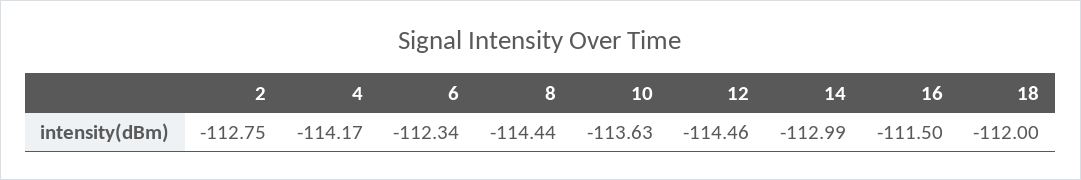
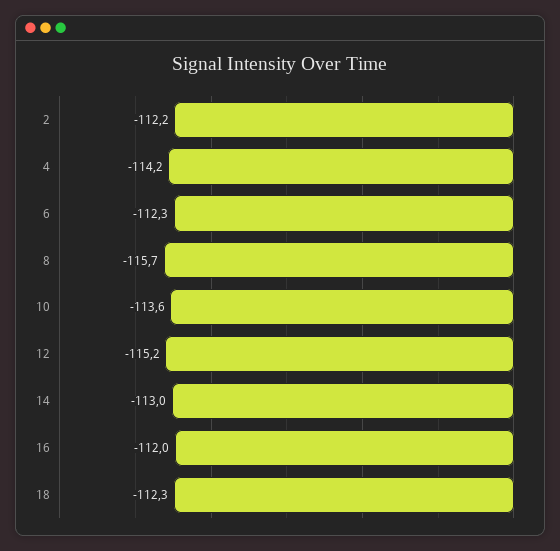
2: -112.75 -> -112.2
8: -114.44 -> -115.7
12: -114.46 -> -115.2
16: -111.5 -> -112
18: -112 -> -112.3

